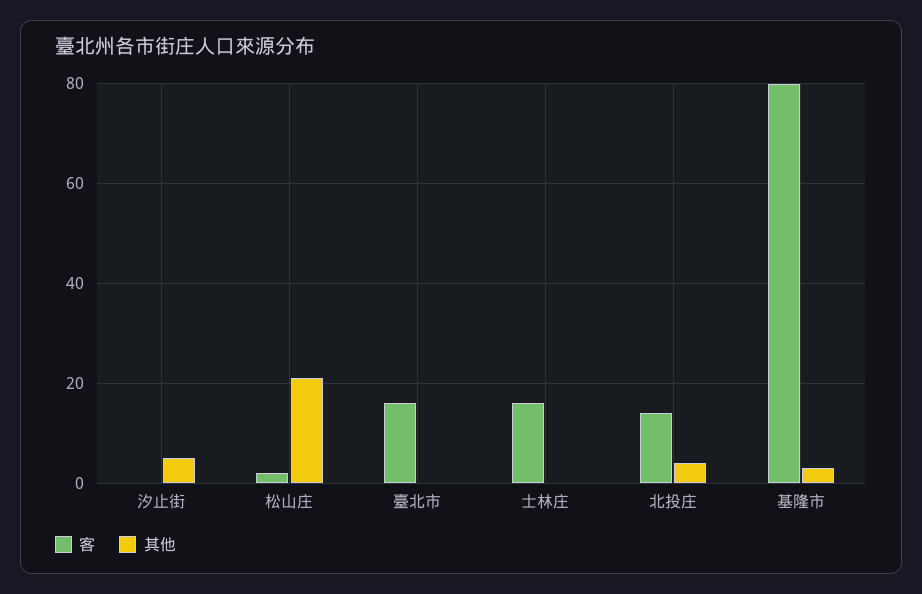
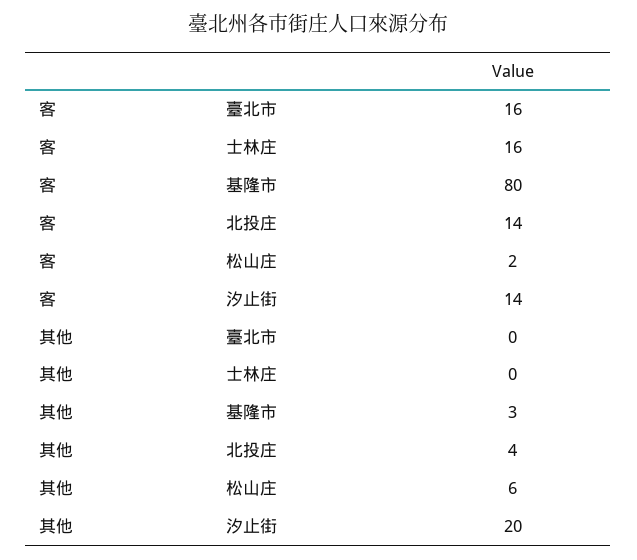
客, 汐止街: 0 -> 14
其他, 汐止街: 5 -> 20
其他, 松山庄: 20 -> 6

